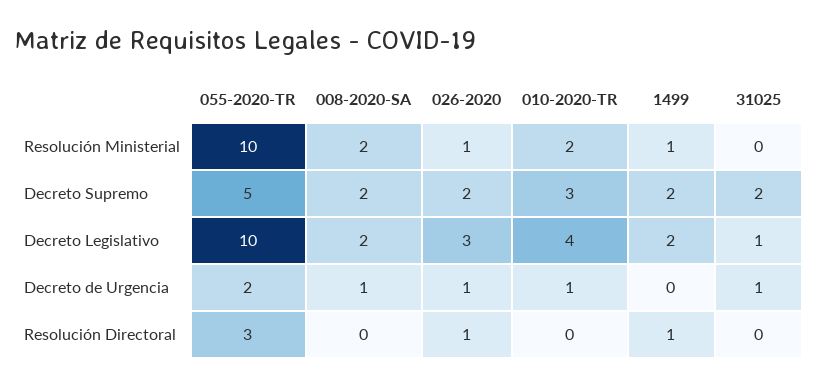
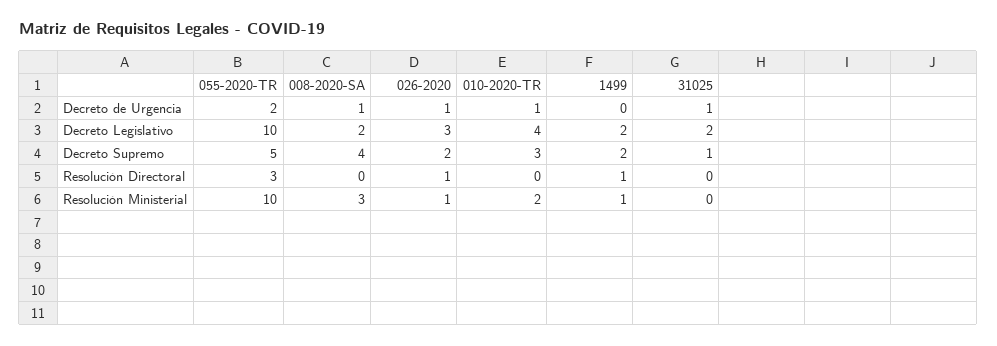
008-2020-SA, Resolución Ministerial: 2 -> 3
008-2020-SA, Decreto Supremo: 2 -> 4
31025, Decreto Supremo: 2 -> 1
31025, Decreto Legislativo: 1 -> 2

